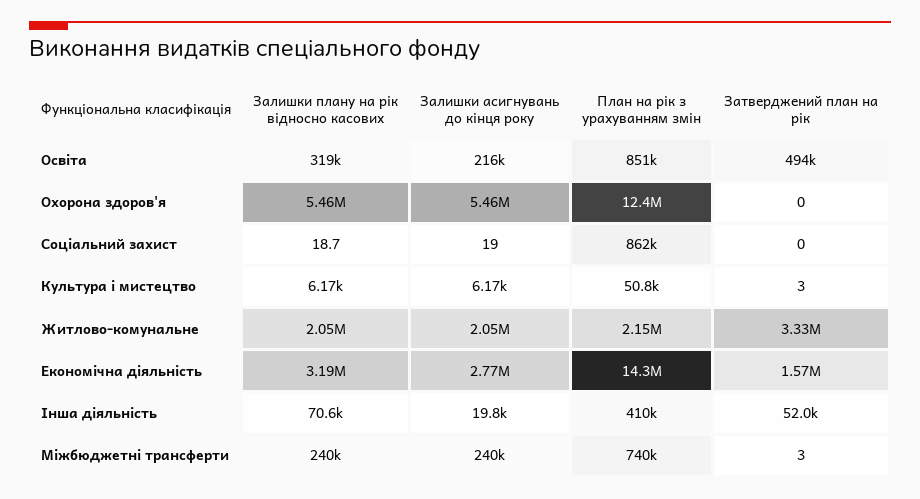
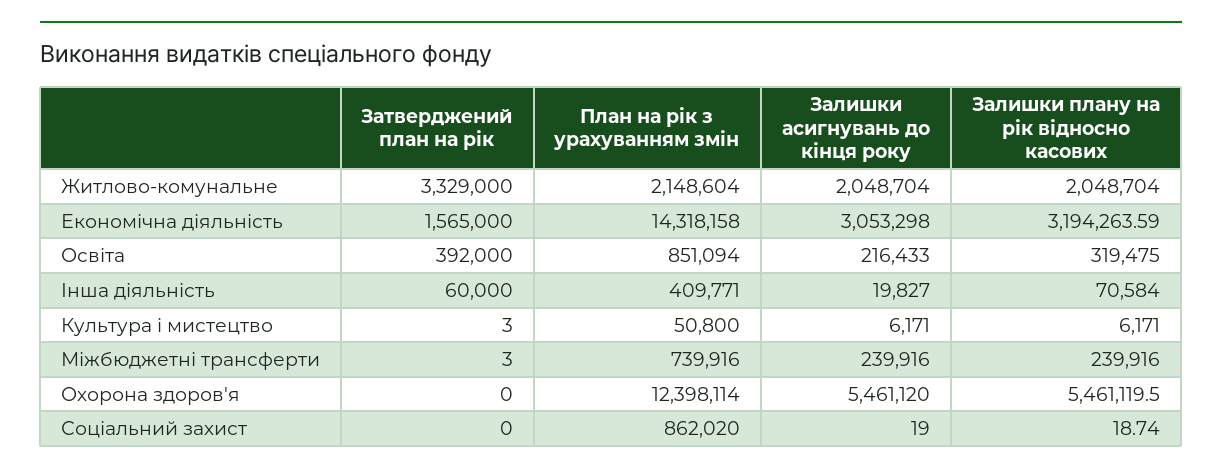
Затверджений план на рік, Освіта: 494000 -> 392000
Залишки асигнувань до кінця року, Економічна діяльність: 2770000 -> 3053298
Затверджений план на рік, Інша діяльність: 52000 -> 60000

